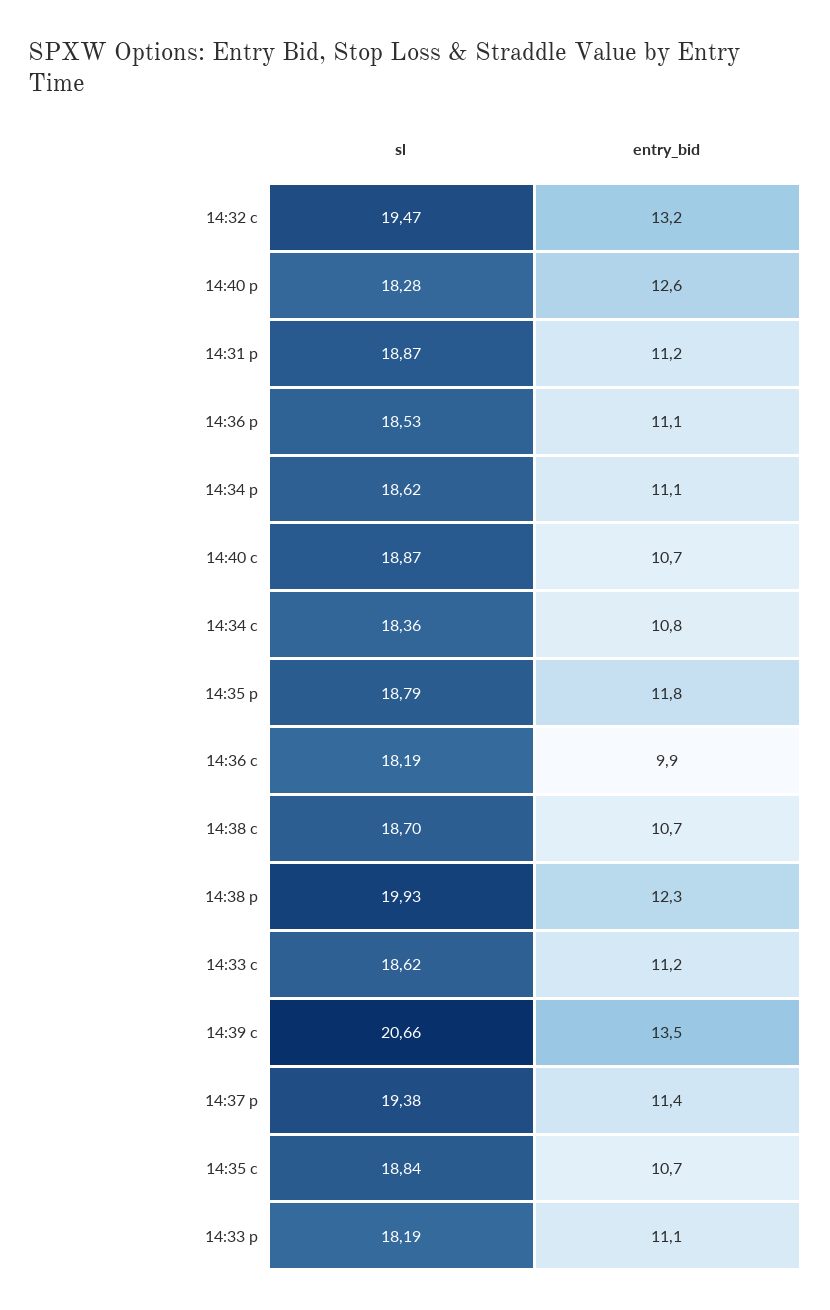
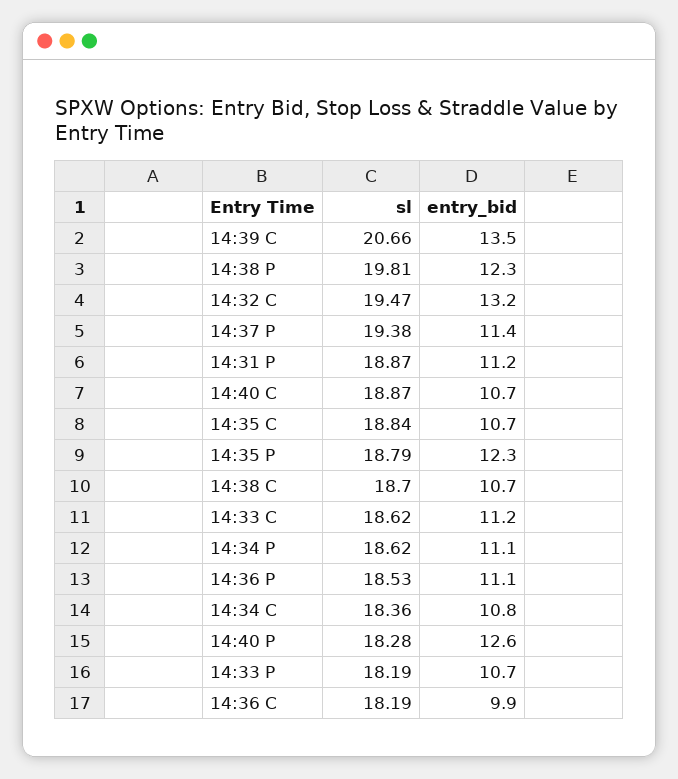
entry_bid, 14:35 p: 11.8 -> 12.3
sl, 14:38 p: 19.93 -> 19.81
entry_bid, 14:33 p: 11.1 -> 10.7

